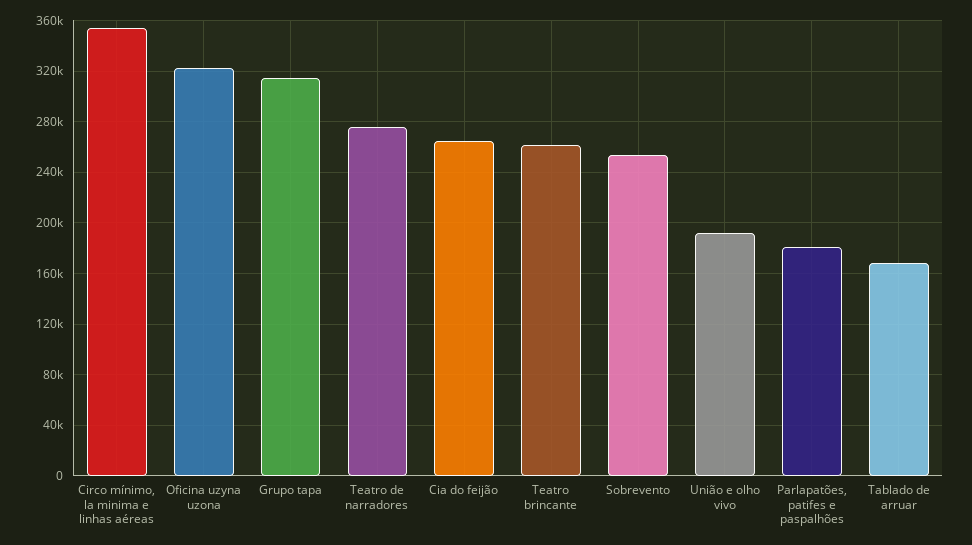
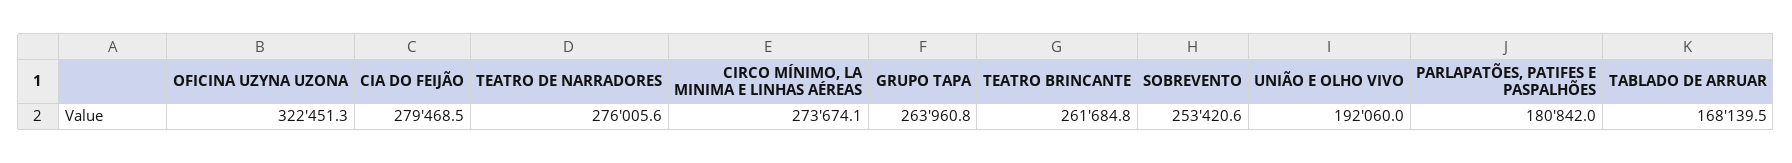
Circo mínimo, la minima e linhas aéreas: 355000 -> 273674.1
Grupo tapa: 315000 -> 263960.8
Cia do feijão: 265000 -> 279468.5

